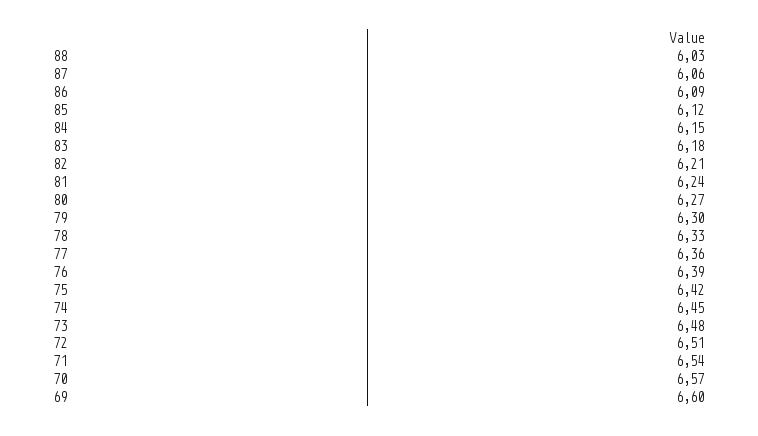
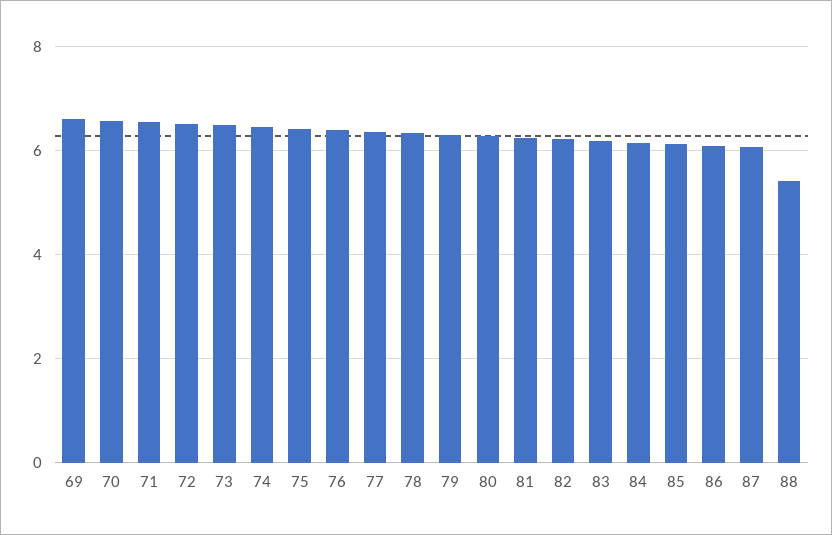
88: 6.03 -> 5.4

